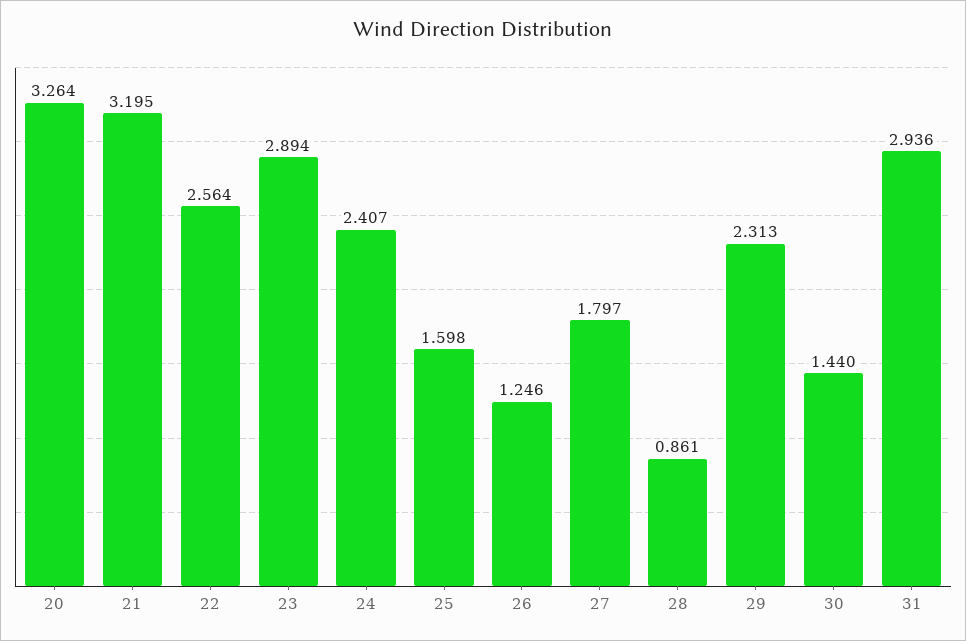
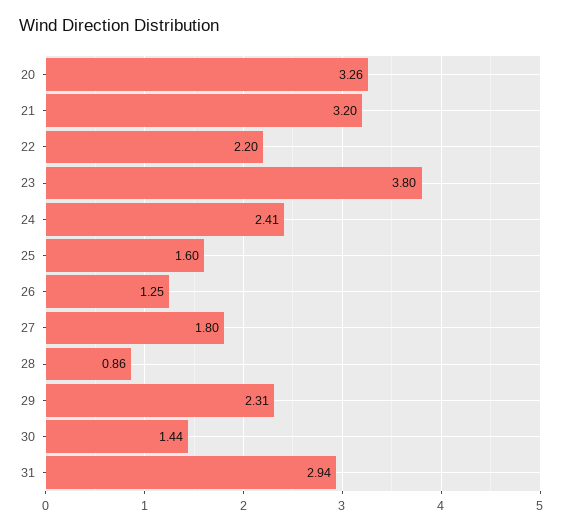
22: 2.564 -> 2.2
23: 2.894 -> 3.8

